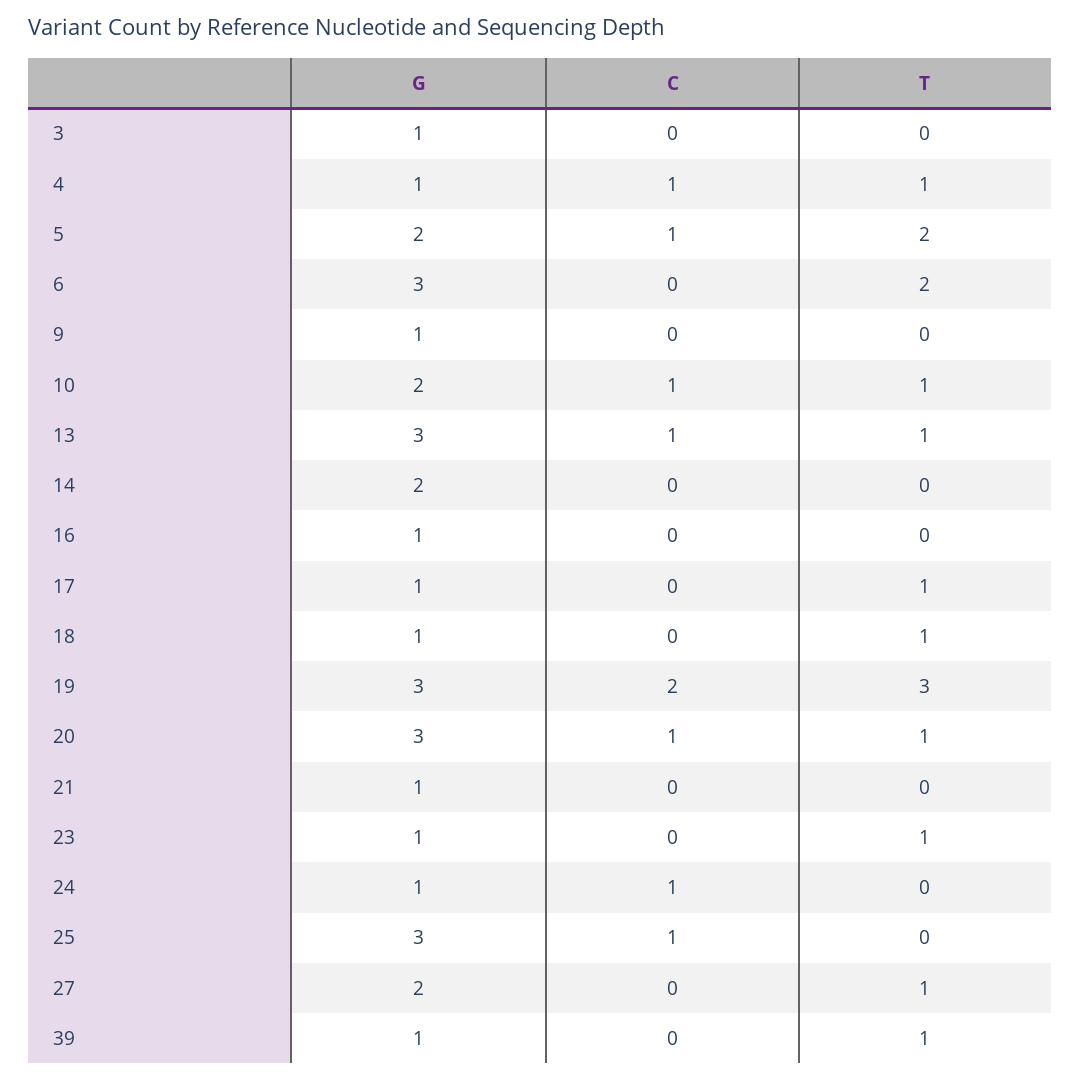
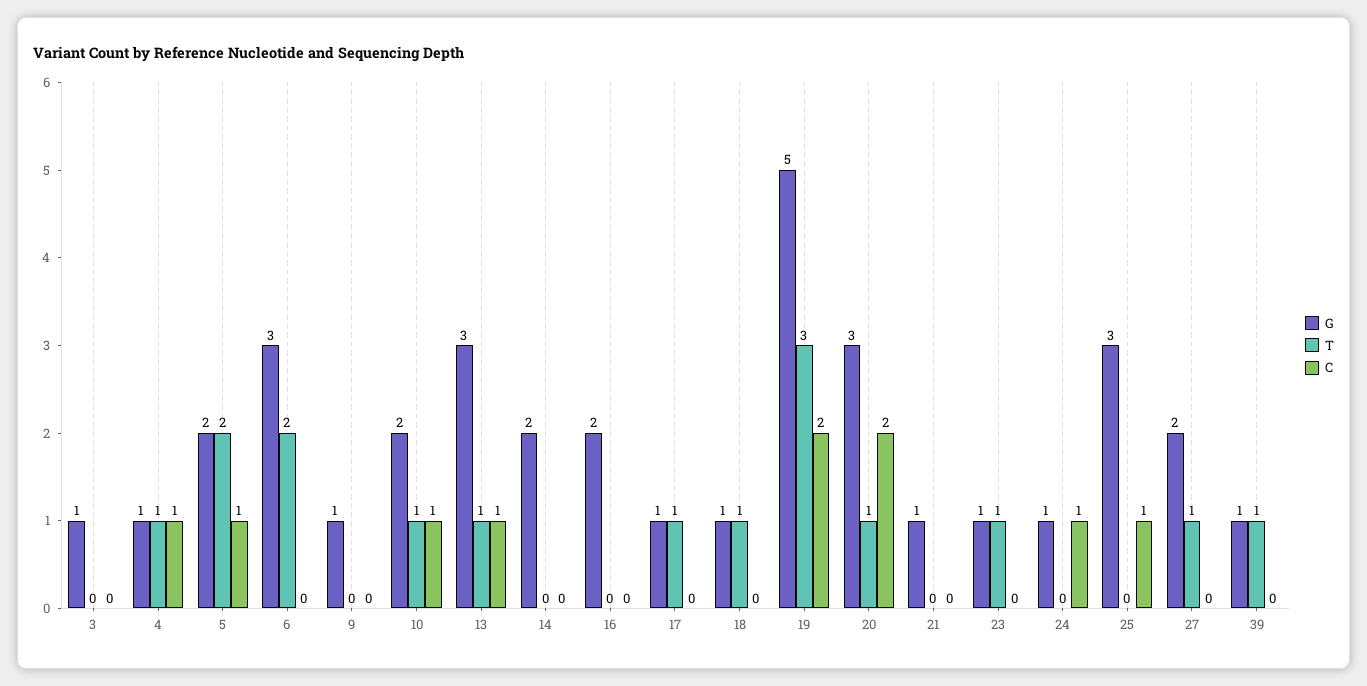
G, 16: 1 -> 2
G, 19: 3 -> 5
C, 20: 1 -> 2

